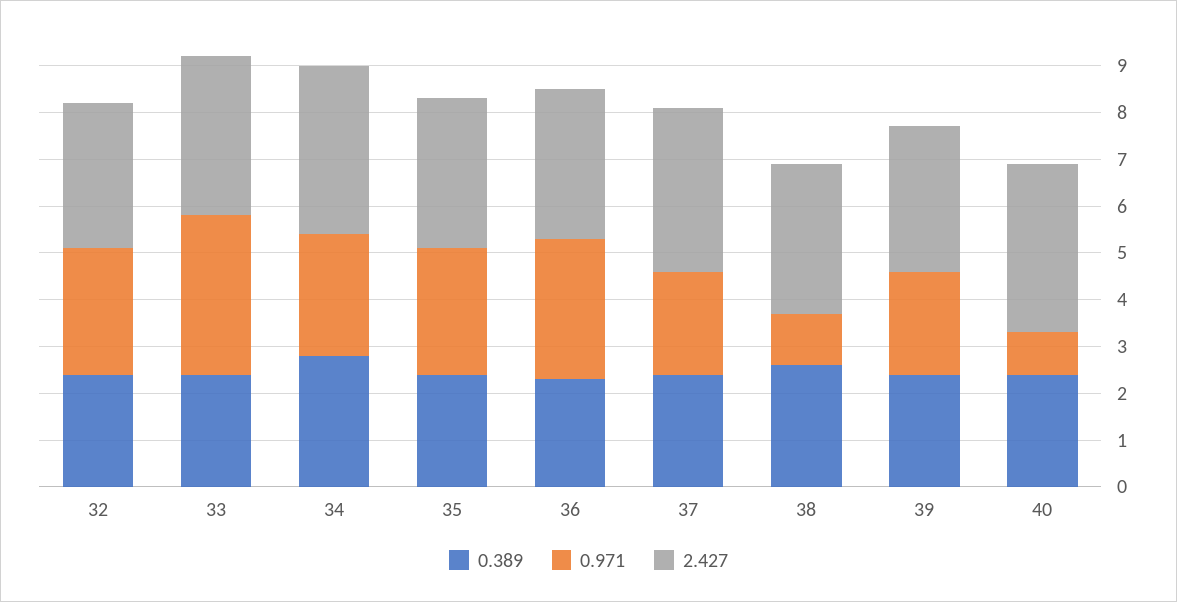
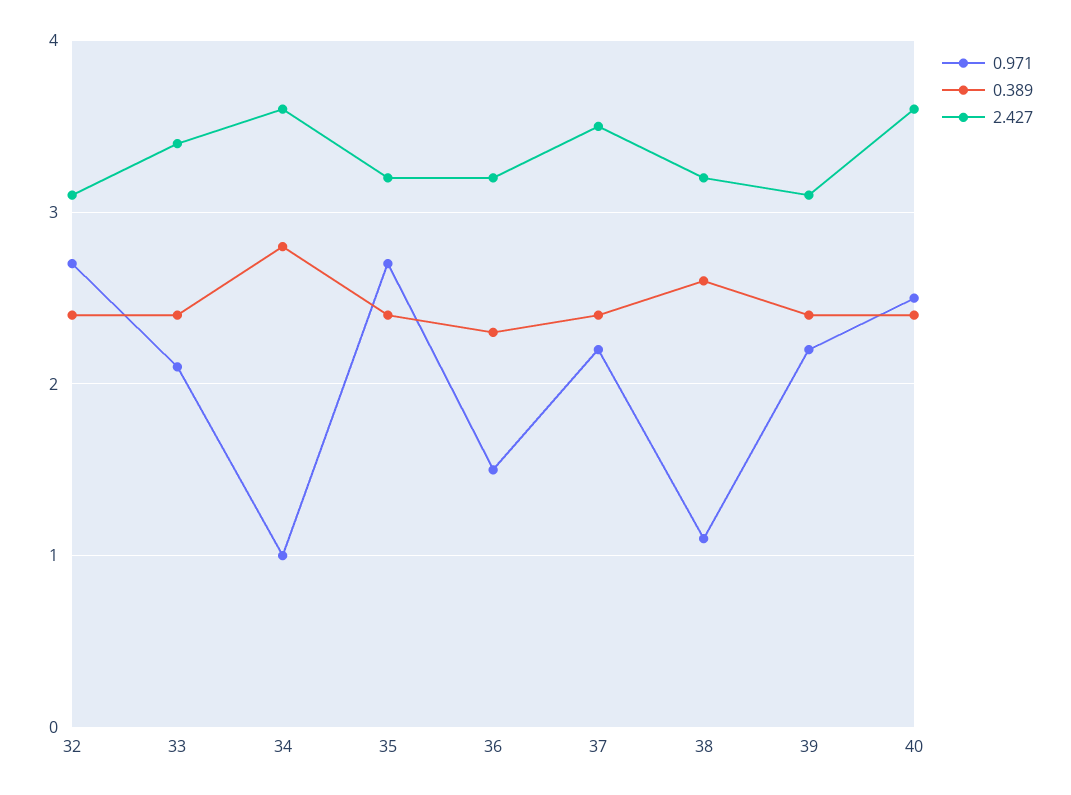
0.971, 33: 3.5 -> 2.1
0.971, 34: 2.5 -> 1
0.971, 36: 3 -> 1.5
0.971, 40: 1 -> 2.5

